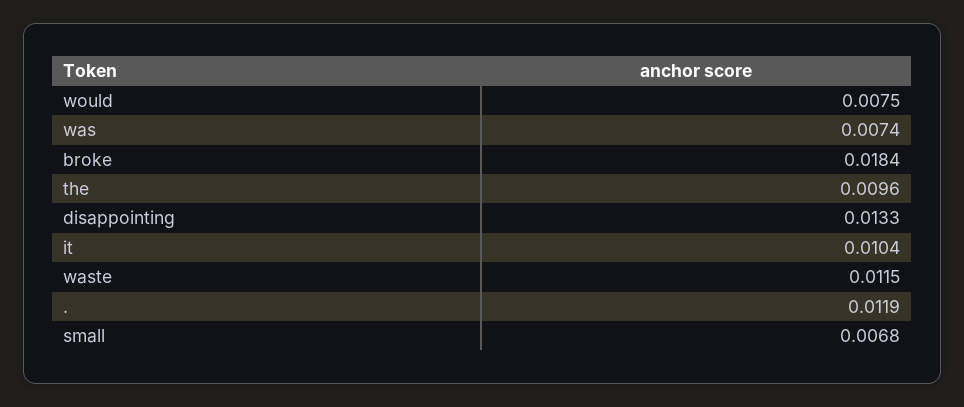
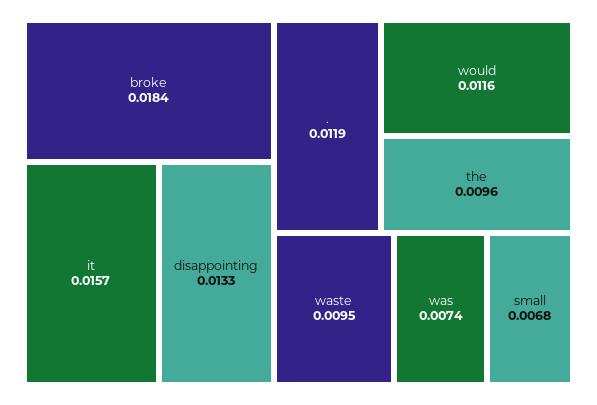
would: 0.0075 -> 0.0116
it: 0.0104 -> 0.0157
waste: 0.0115 -> 0.0095

